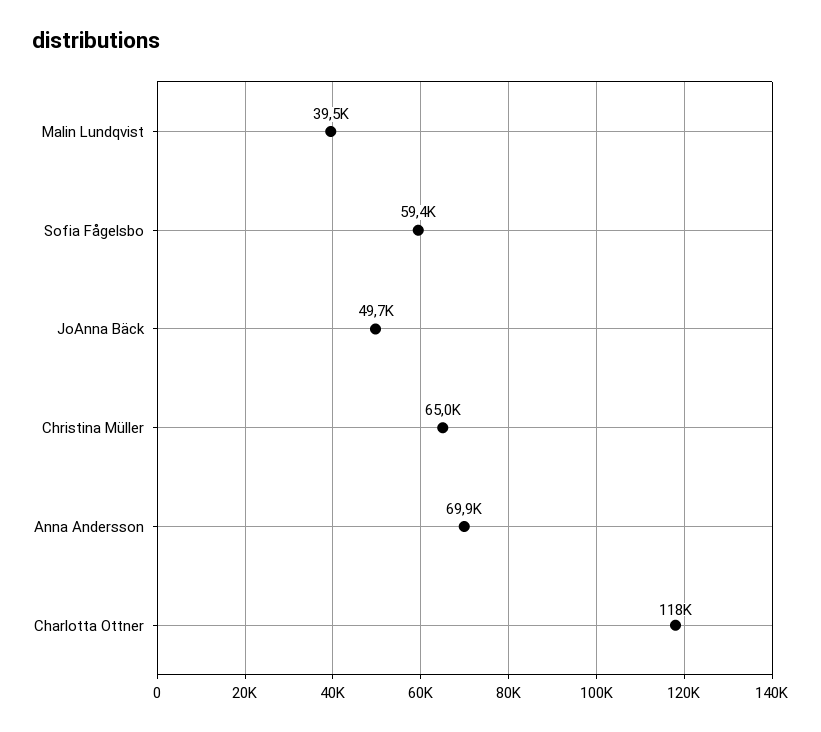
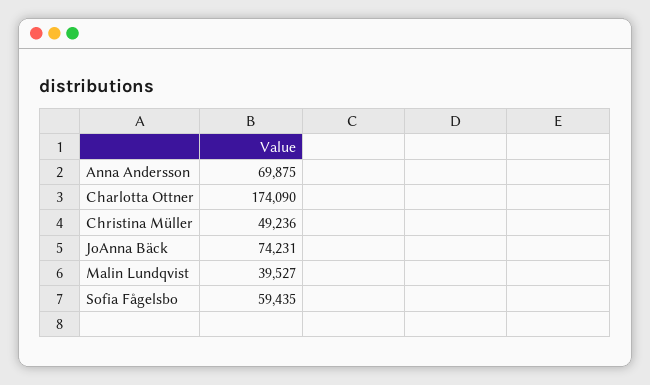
JoAnna Bäck: 49700 -> 74231
Christina Müller: 65000 -> 49236
Charlotta Ottner: 118000 -> 174090

